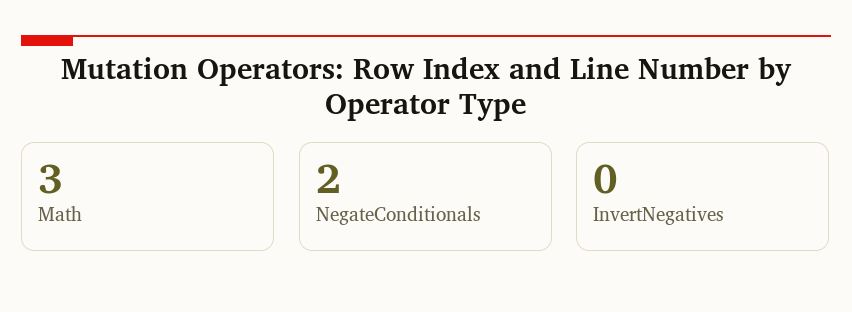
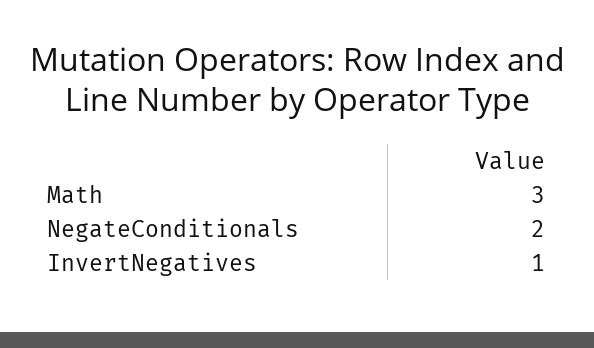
InvertNegatives: 0 -> 1

